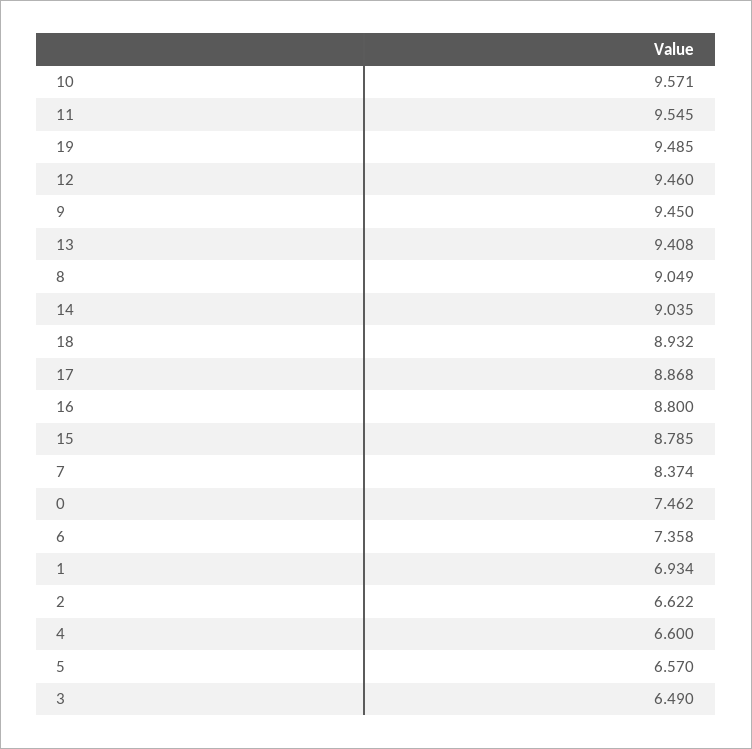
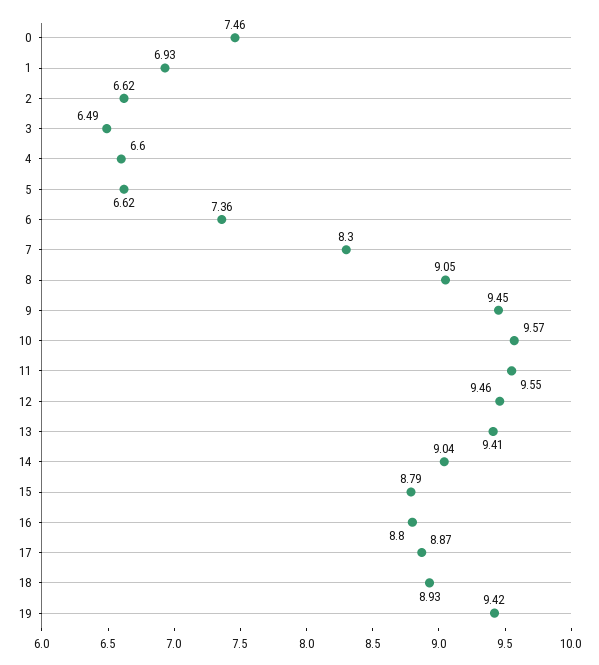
19: 9.485 -> 9.42
7: 8.374 -> 8.3
5: 6.57 -> 6.62

